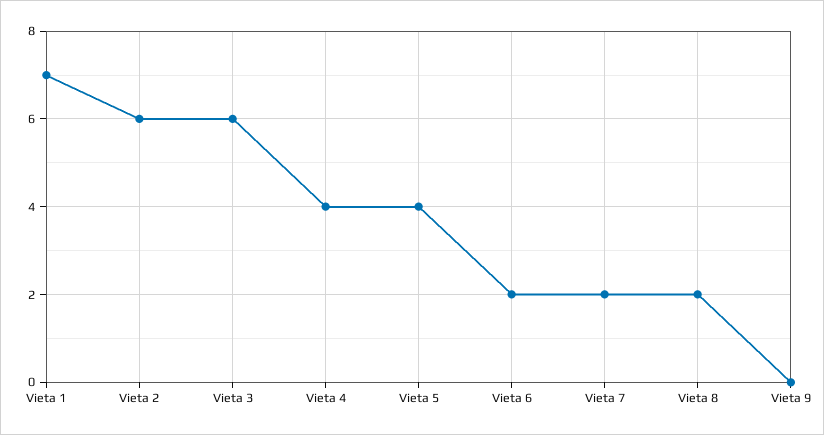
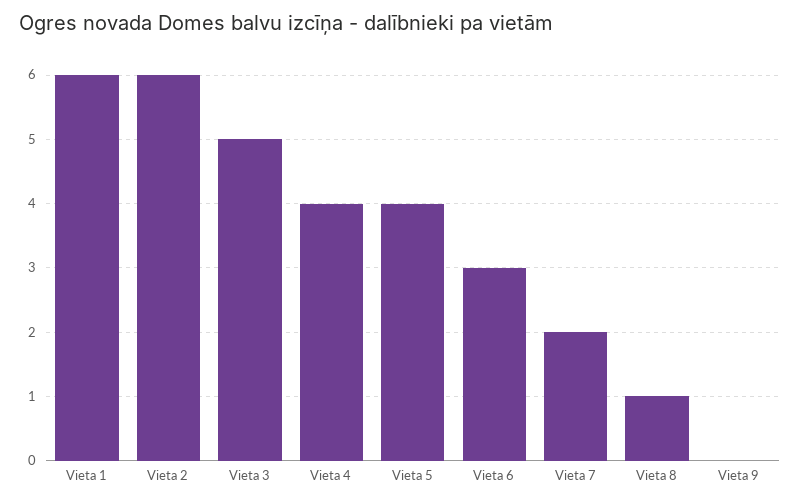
Vieta 1: 7 -> 6
Vieta 3: 6 -> 5
Vieta 6: 2 -> 3
Vieta 8: 2 -> 1

